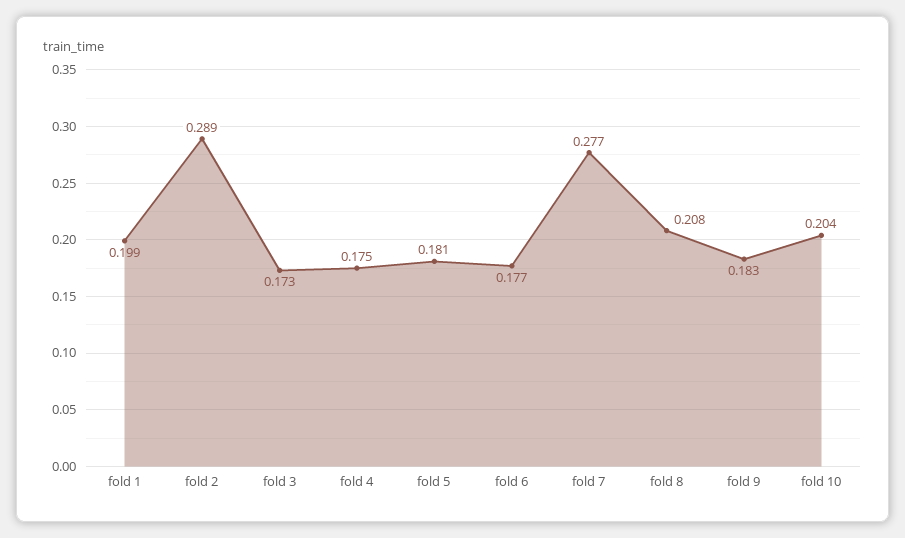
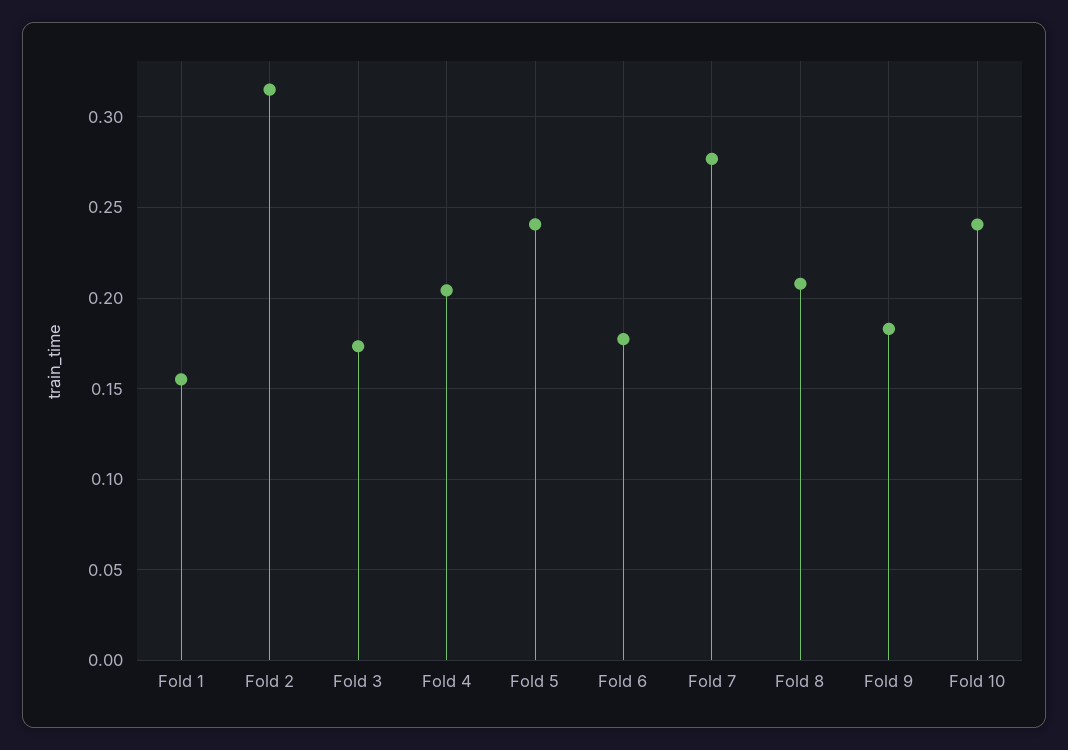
fold 1: 0.199 -> 0.155
fold 2: 0.289 -> 0.315
fold 4: 0.175 -> 0.205
fold 5: 0.181 -> 0.24
fold 10: 0.204 -> 0.24

